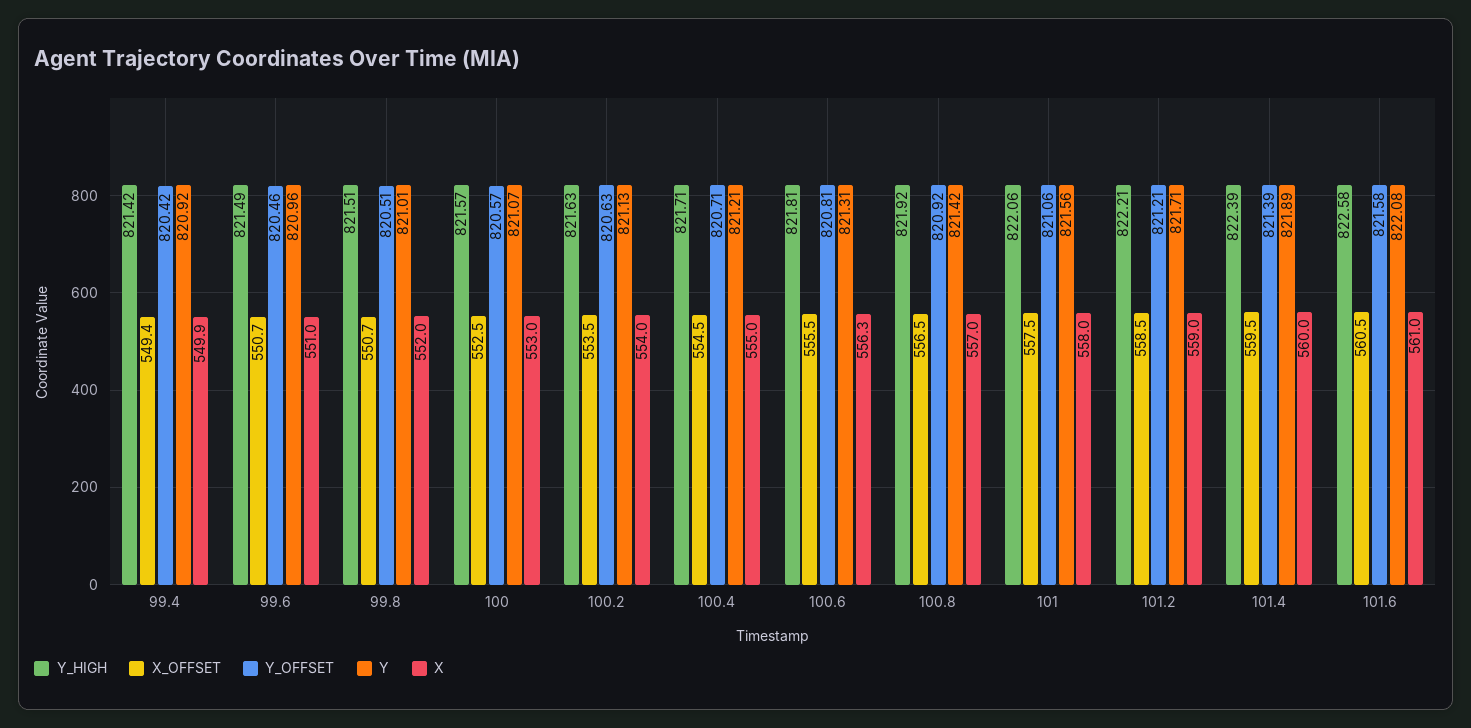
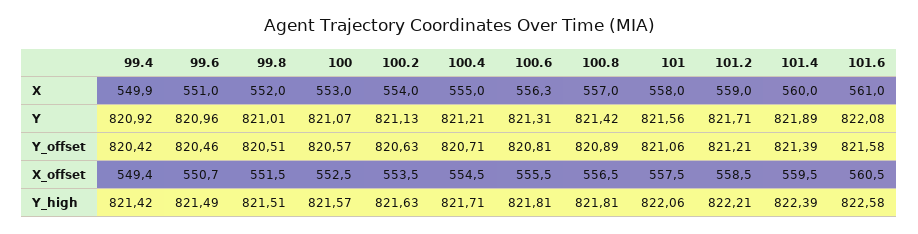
X_OFFSET, 99.8: 550.7 -> 551.5
Y_HIGH, 100.8: 821.92 -> 821.81
Y_OFFSET, 100.8: 820.92 -> 820.89

